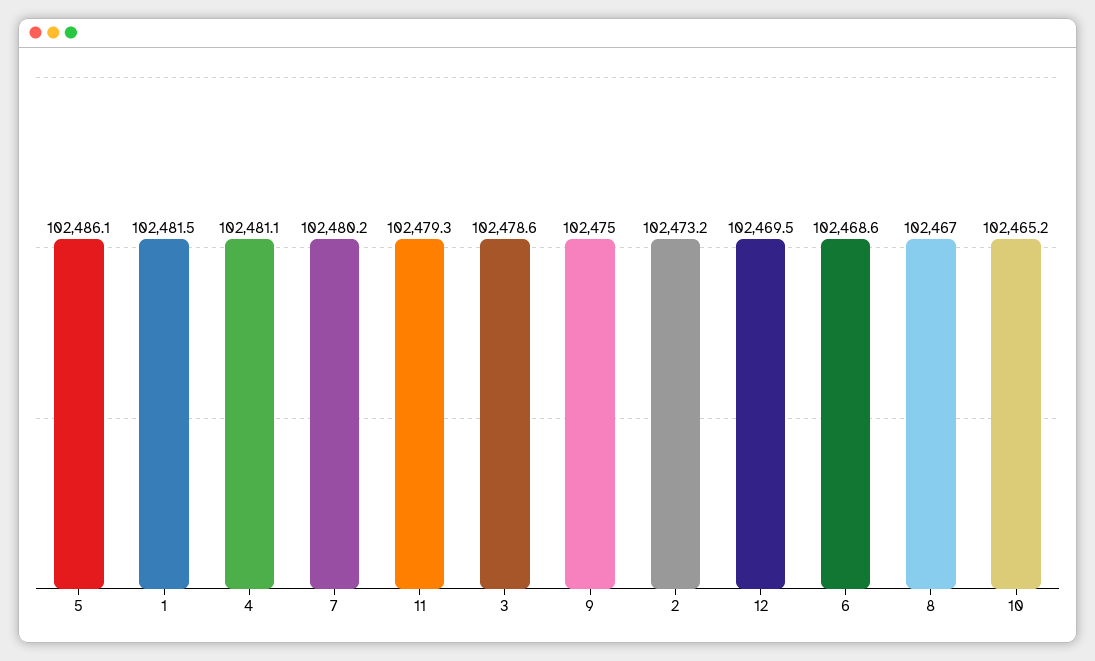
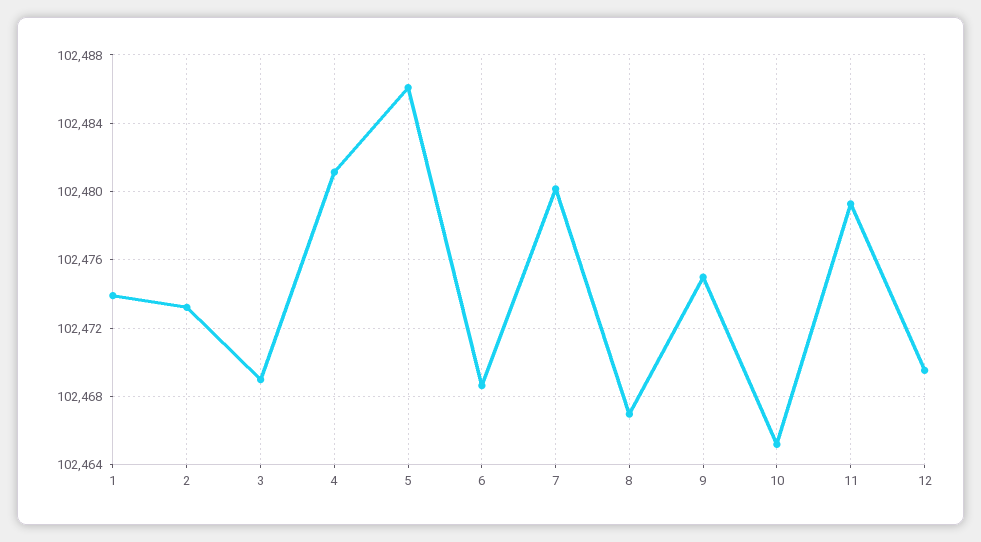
1: 102481.5 -> 102474
3: 102478.6 -> 102469

